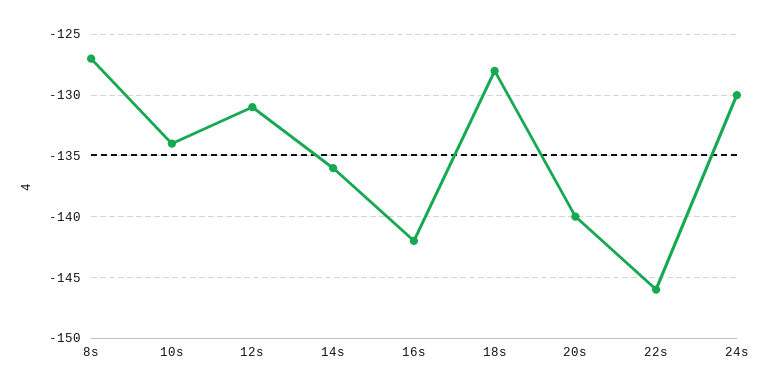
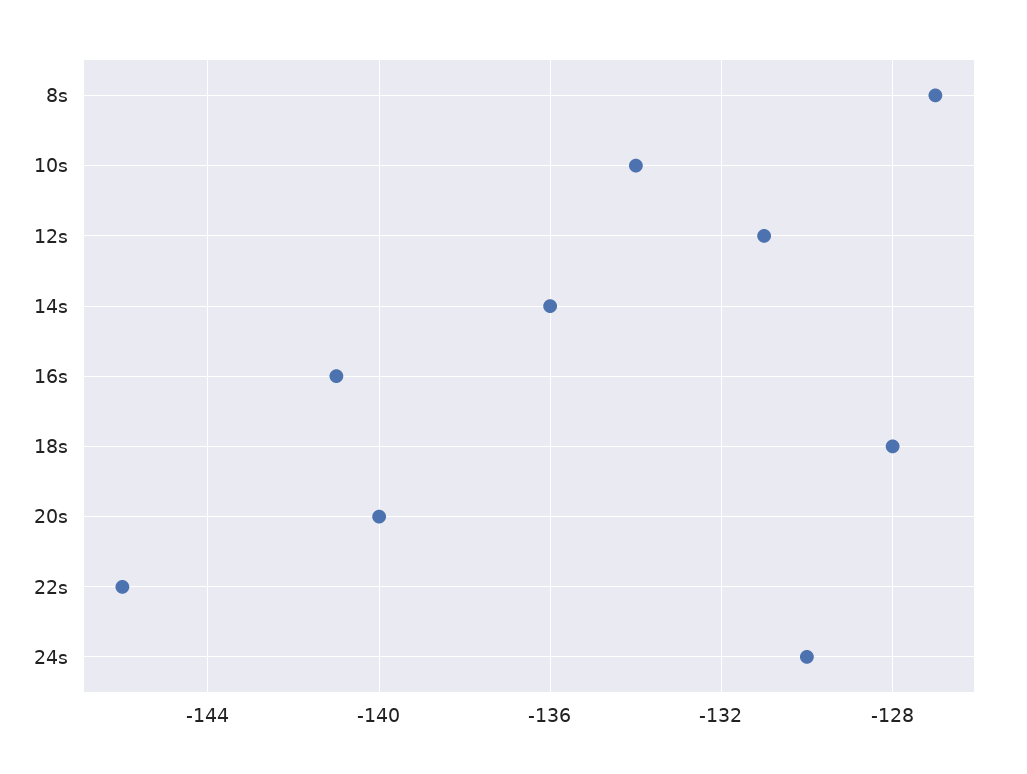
16s: -142 -> -141

